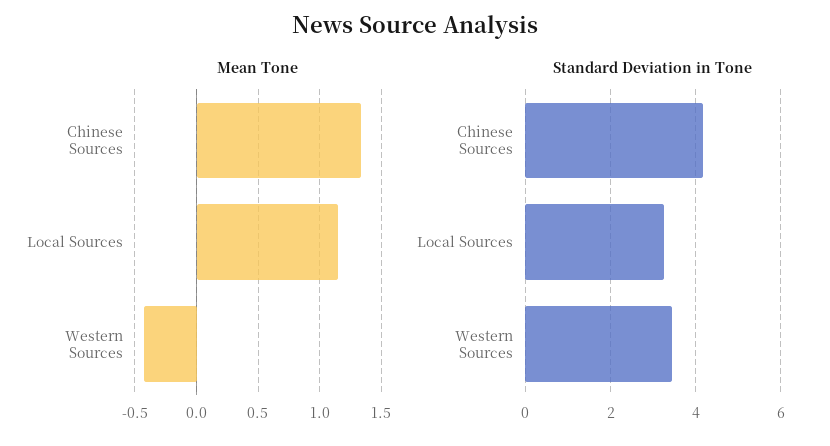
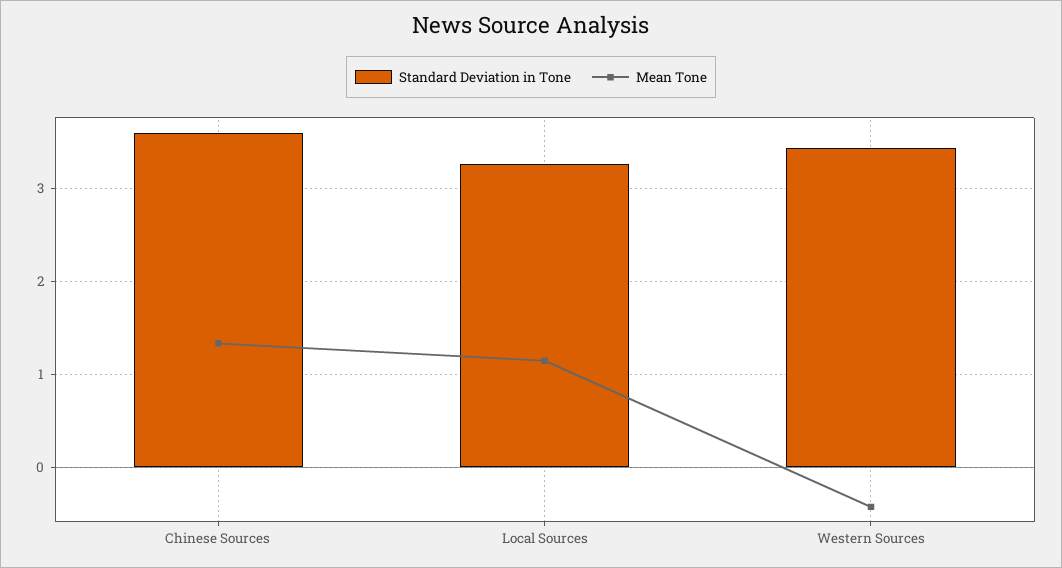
Standard Deviation in Tone, Chinese Sources: 4.2 -> 3.6

